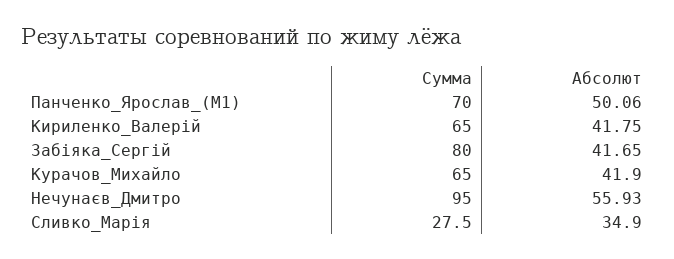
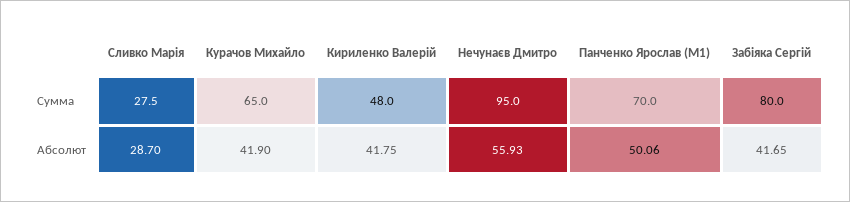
Сумма, Кириленко_Валерій: 65 -> 48
Абсолют, Сливко_Марія: 34.9 -> 28.7

